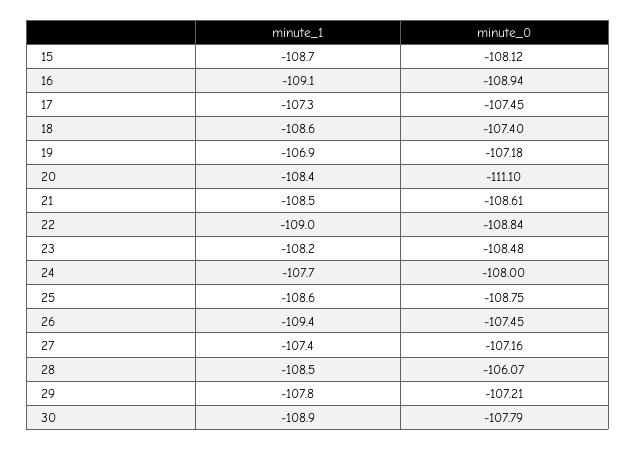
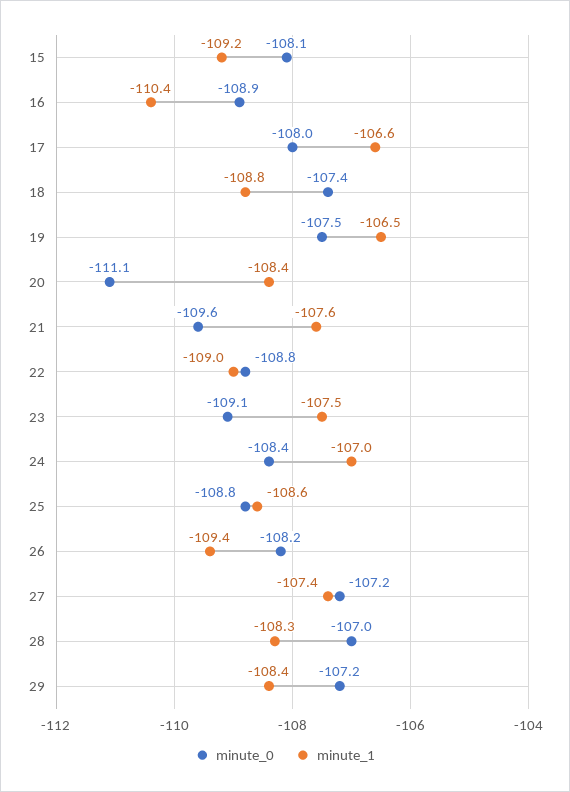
minute_1, 15: -108.7 -> -109.2
minute_1, 16: -109.1 -> -110.4
minute_1, 17: -107.3 -> -106.6
minute_0, 17: -107.45 -> -108
minute_1, 18: -108.6 -> -108.8
minute_1, 19: -106.9 -> -106.5
minute_0, 19: -107.18 -> -107.5
minute_1, 21: -108.5 -> -107.6
minute_0, 21: -108.61 -> -109.6
minute_1, 23: -108.2 -> -107.5
minute_0, 23: -108.48 -> -109.1
minute_1, 24: -107.7 -> -107
minute_0, 24: -108 -> -108.4
minute_0, 26: -107.45 -> -108.2
minute_1, 28: -108.5 -> -108.3
minute_0, 28: -106.07 -> -107
minute_1, 29: -107.8 -> -108.4
minute_1, 30: -108.9 -> none
minute_0, 30: -107.79 -> none

